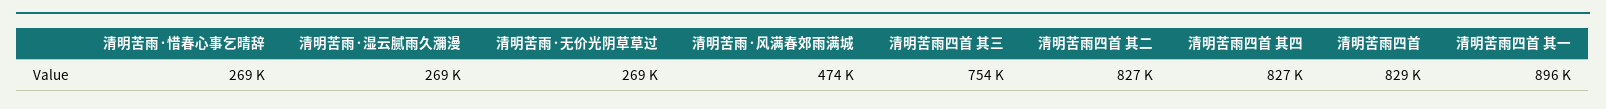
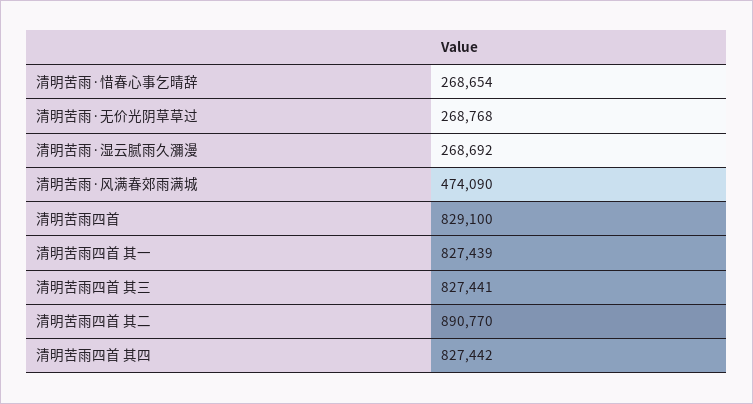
清明苦雨四首 其三: 754000 -> 827441
清明苦雨四首 其二: 827000 -> 890770
清明苦雨四首 其一: 896000 -> 827439

